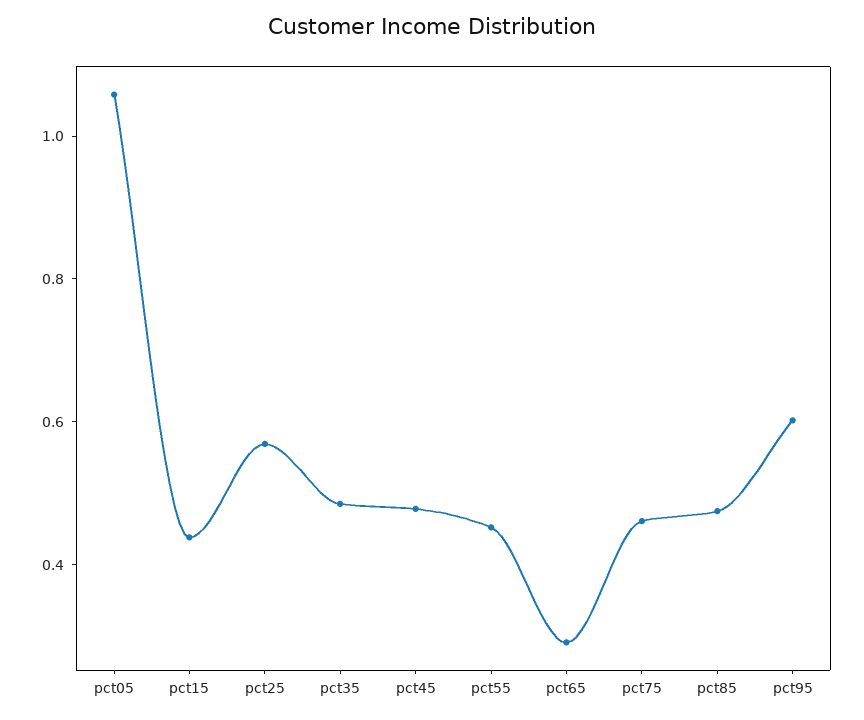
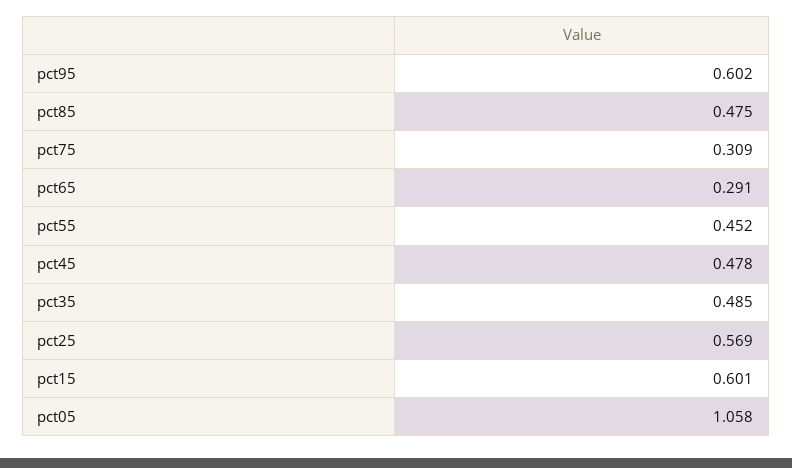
pct15: 0.45 -> 0.601
pct75: 0.45 -> 0.309

